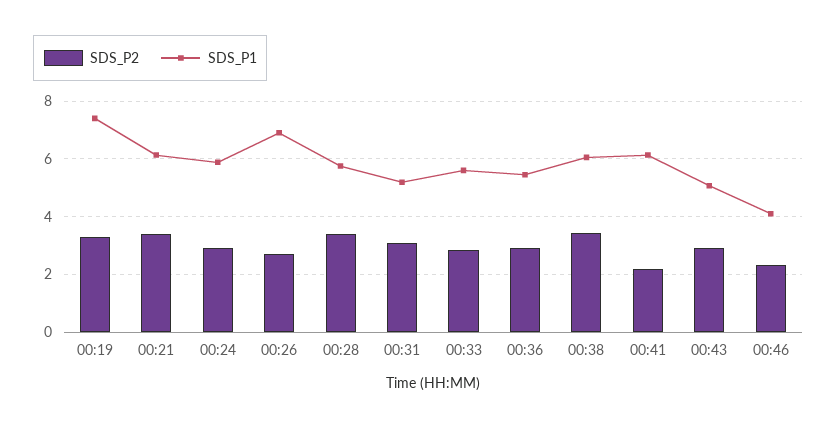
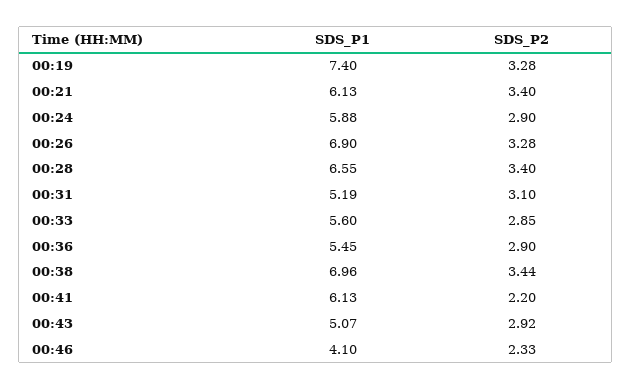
SDS_P2, 00:26: 2.75 -> 3.28
SDS_P1, 00:28: 5.75 -> 6.55
SDS_P1, 00:38: 6 -> 6.96

